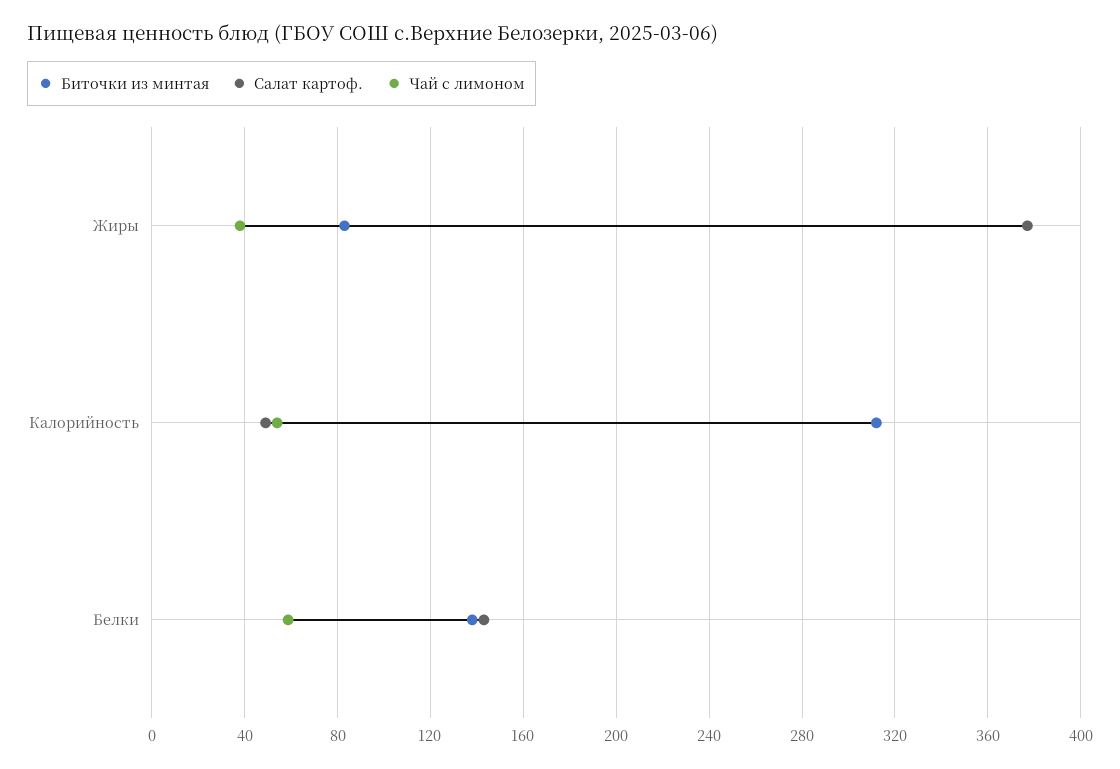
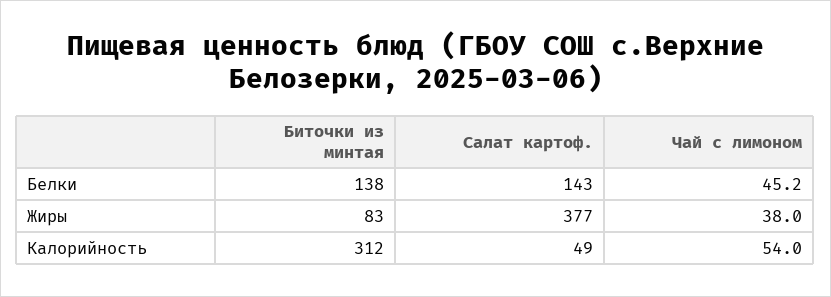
Чай с лимоном, Белки: 60 -> 45.2

